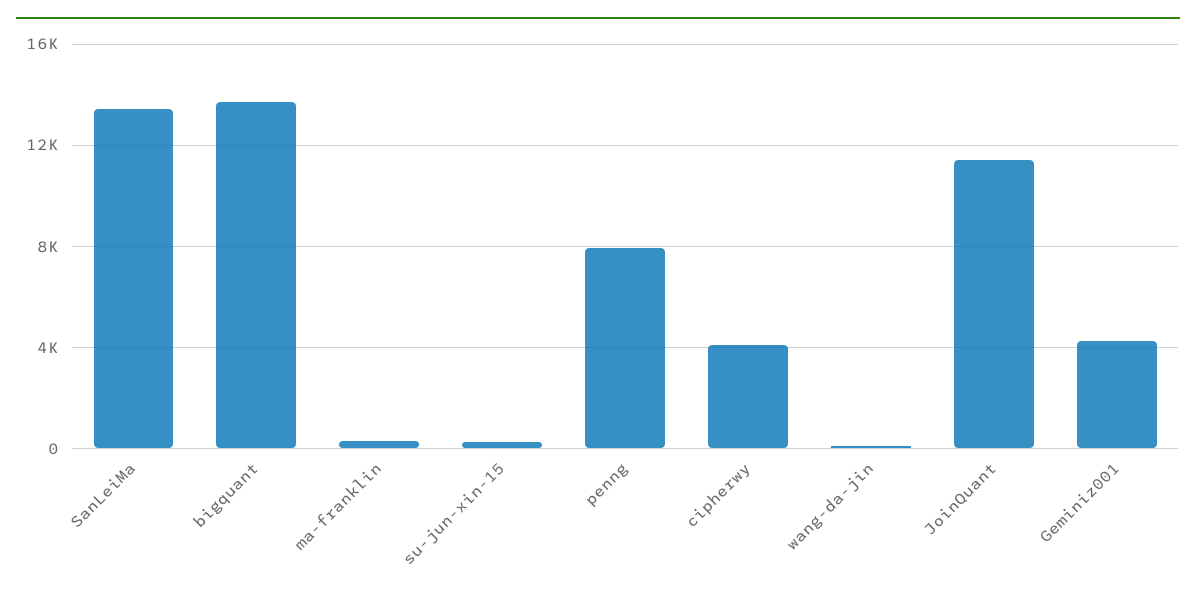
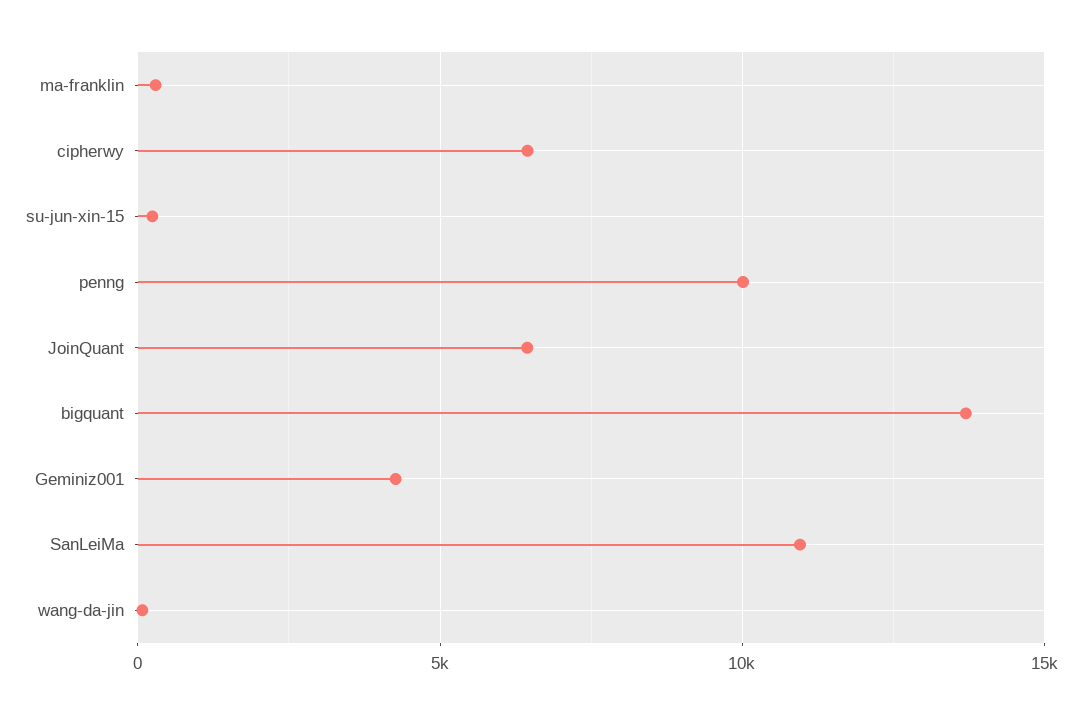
SanLeiMa: 13500 -> 11000
penng: 8000 -> 10000
cipherwy: 4000 -> 6500
JoinQuant: 11500 -> 6500

